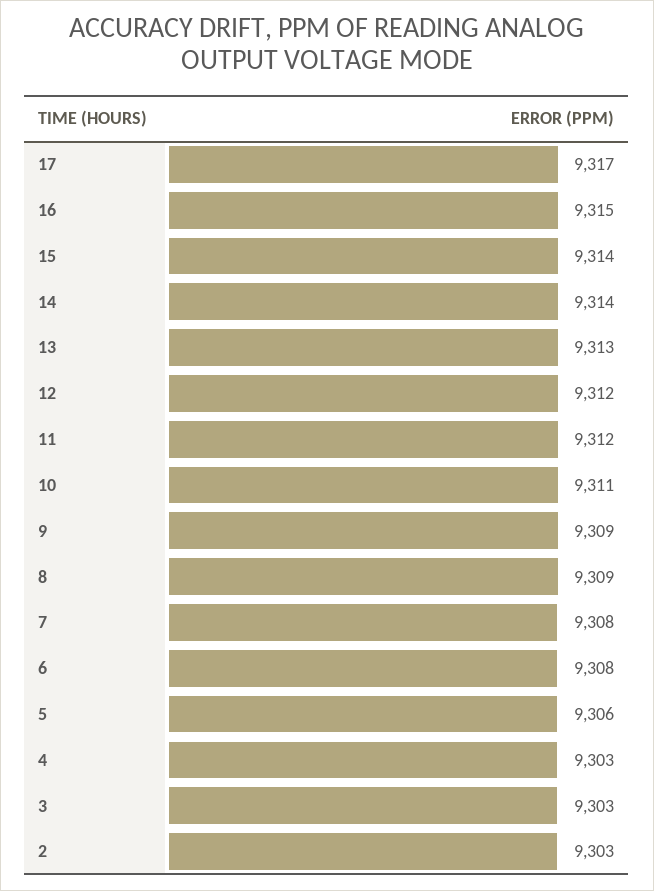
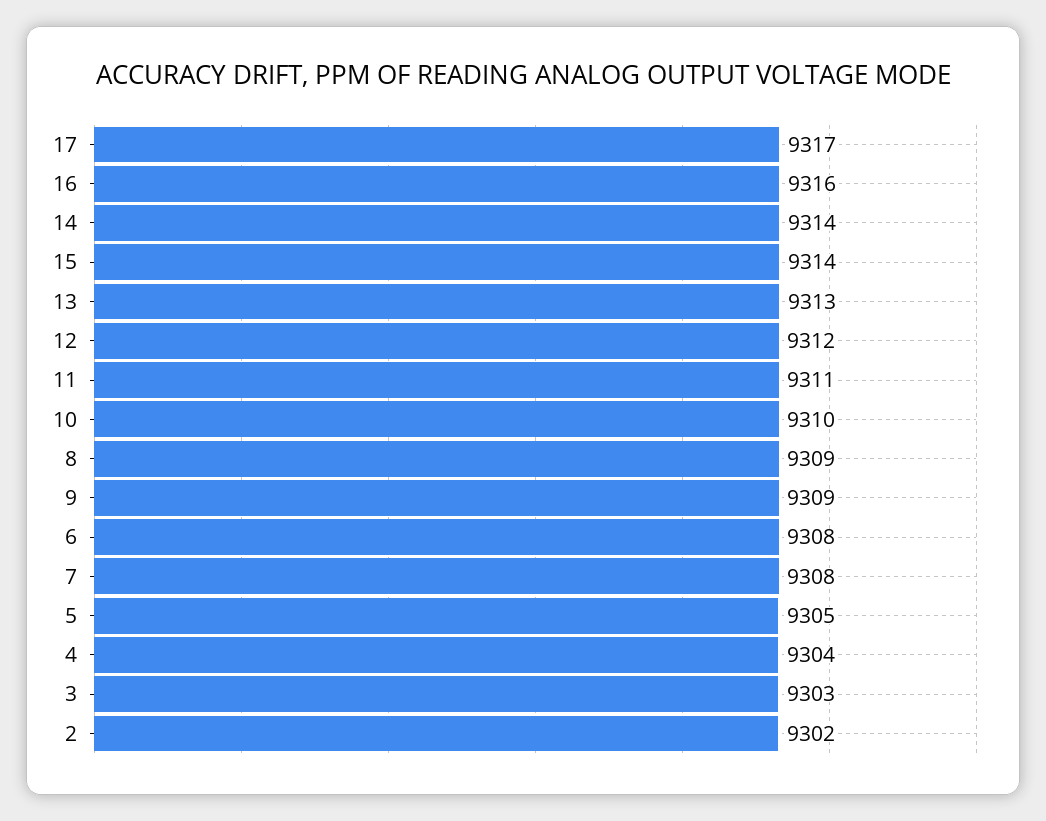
16: 9315 -> 9316
11: 9312 -> 9311
10: 9311 -> 9310
5: 9306 -> 9305
4: 9303 -> 9304
2: 9303 -> 9302

